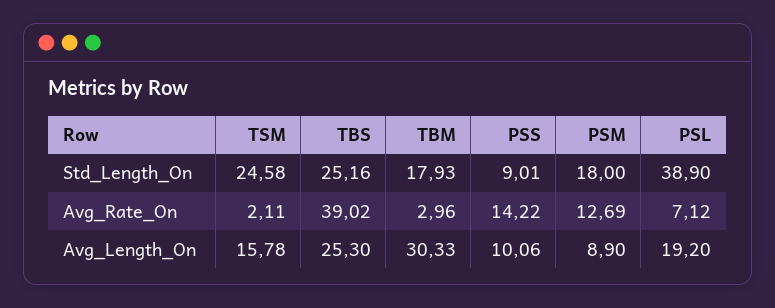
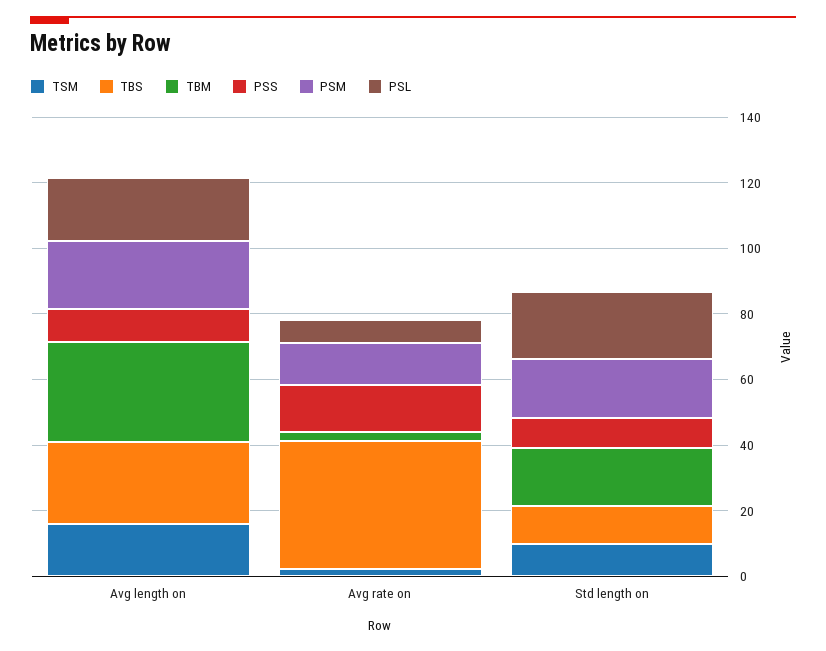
TSM, Std_Length_On: 24.58 -> 10
TBS, Std_Length_On: 25.16 -> 10
PSL, Std_Length_On: 38.9 -> 20
PSM, Avg_Length_On: 8.9 -> 20

